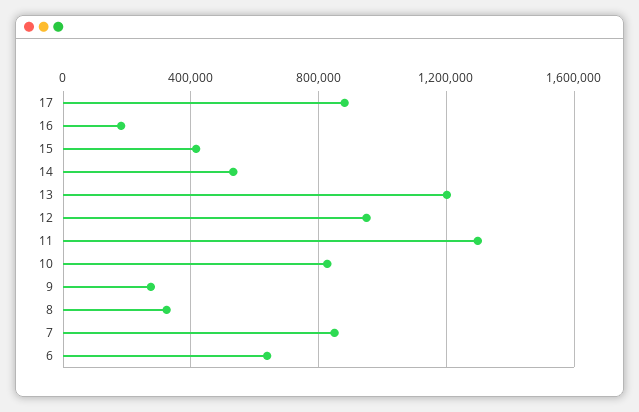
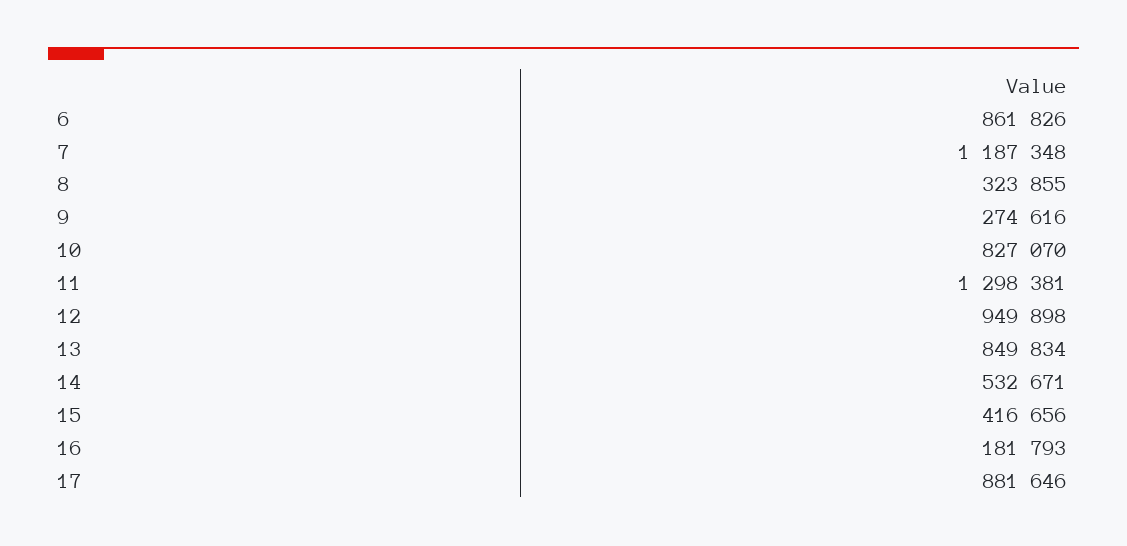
13: 1200000 -> 849834
7: 850000 -> 1187348
6: 650000 -> 861826

